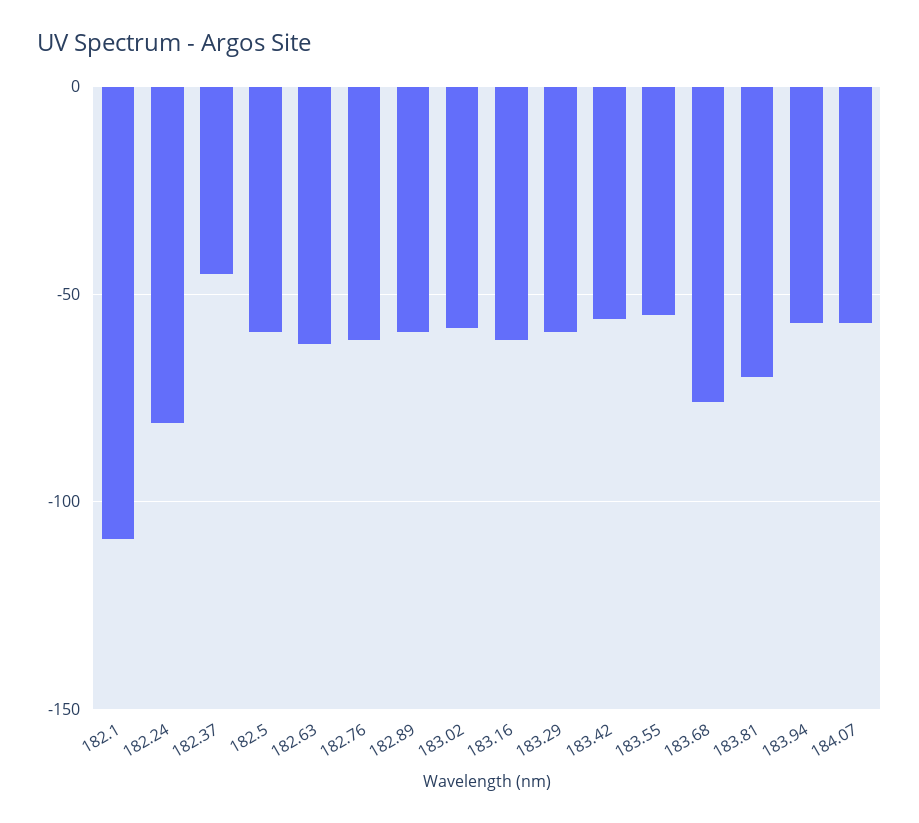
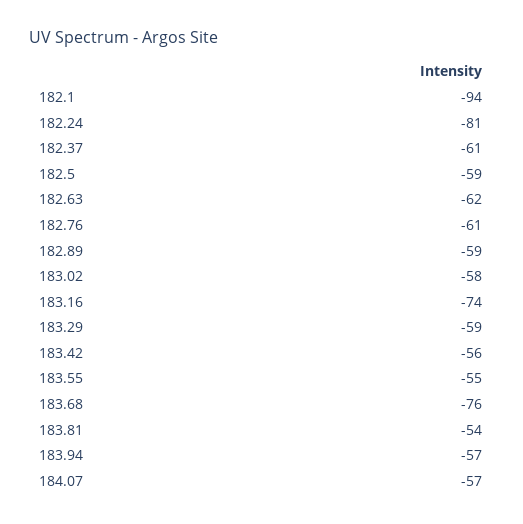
182.1: -110 -> -94
182.37: -45 -> -61
183.16: -60 -> -74
183.81: -70 -> -54

